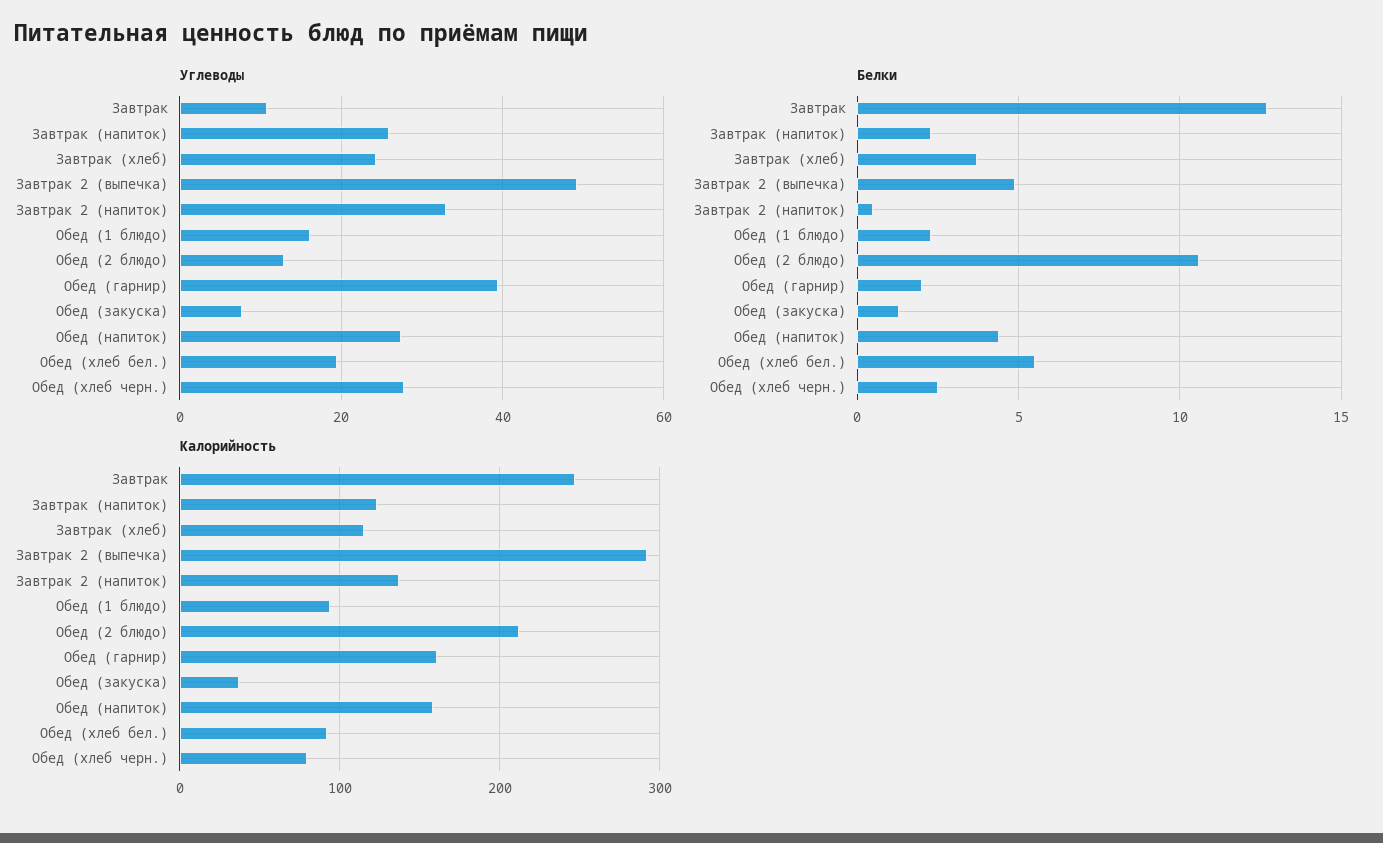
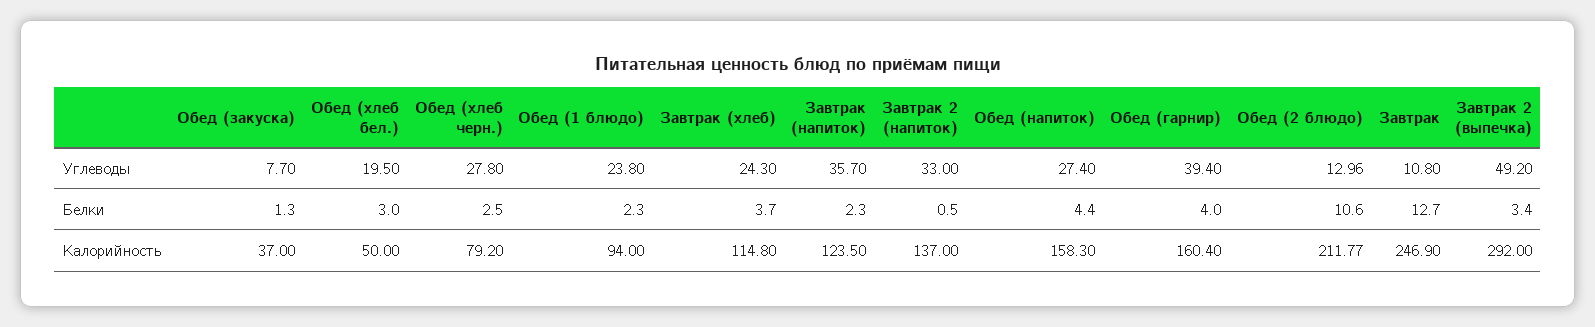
Углеводы, Завтрак (напиток): 26 -> 35.7
Углеводы, Обед (1 блюдо): 16 -> 23.8
Белки, Завтрак 2 (выпечка): 5 -> 3.4
Белки, Обед (гарнир): 2 -> 4
Белки, Обед (хлеб бел.): 5.5 -> 3
Калорийность, Обед (хлеб бел.): 90 -> 50

